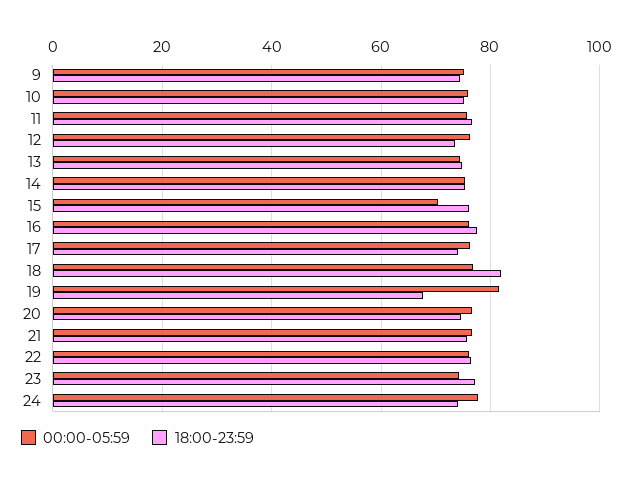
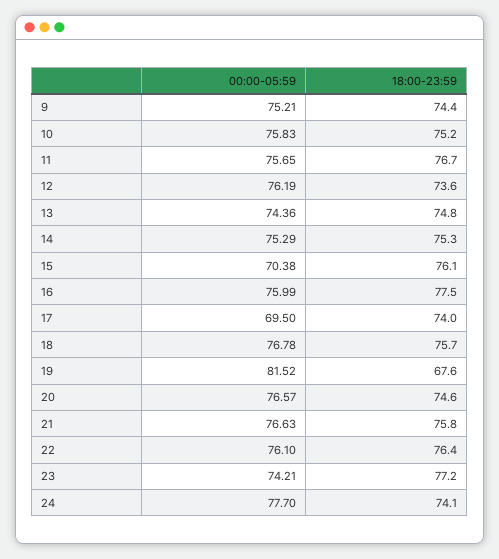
00:00-05:59, 17: 76 -> 69.5
18:00-23:59, 18: 82 -> 75.7

